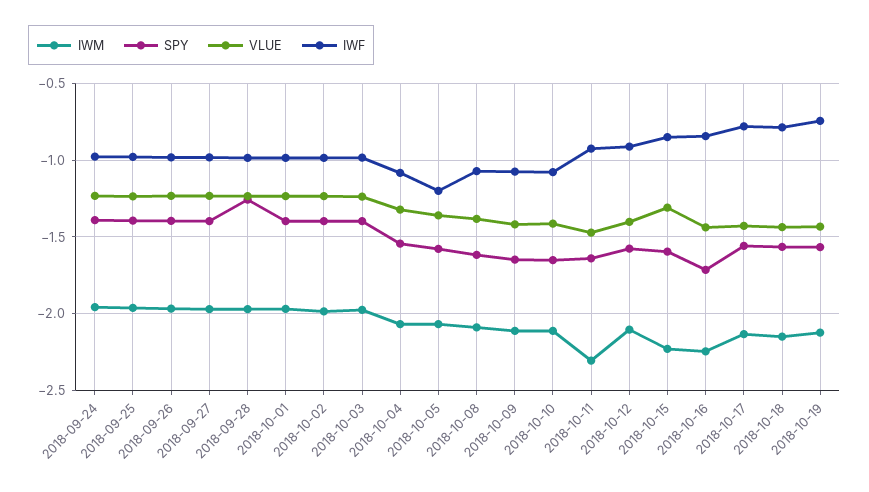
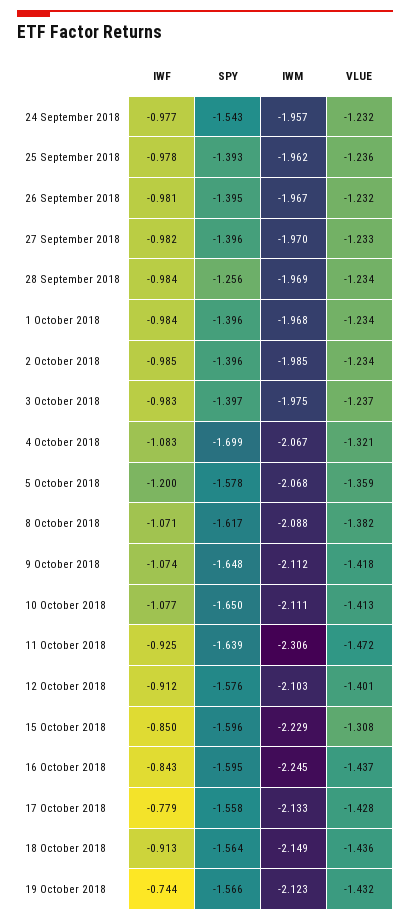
SPY, 2018-09-24: -1.4 -> -1.543
SPY, 2018-10-04: -1.55 -> -1.699
SPY, 2018-10-16: -1.7 -> -1.595
IWF, 2018-10-18: -0.8 -> -0.913

